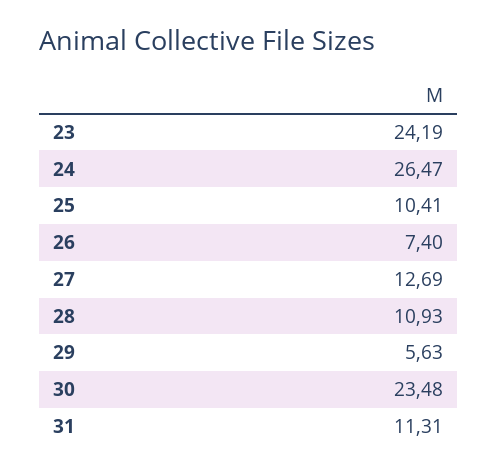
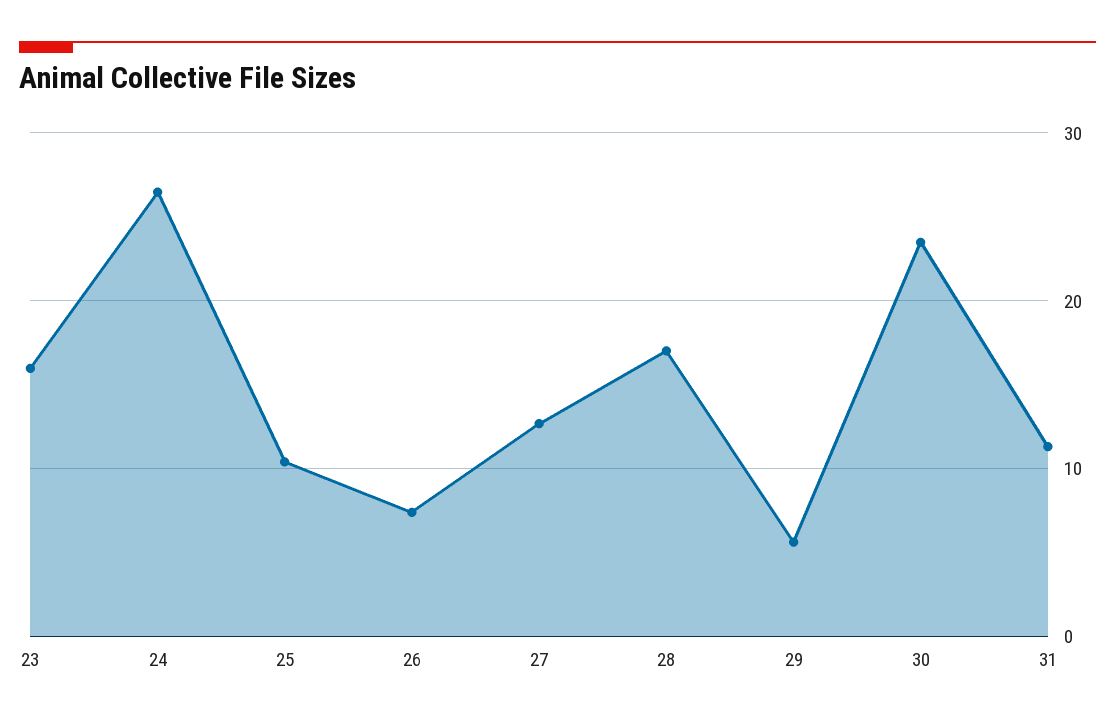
23: 24.19 -> 16
28: 10.93 -> 17

